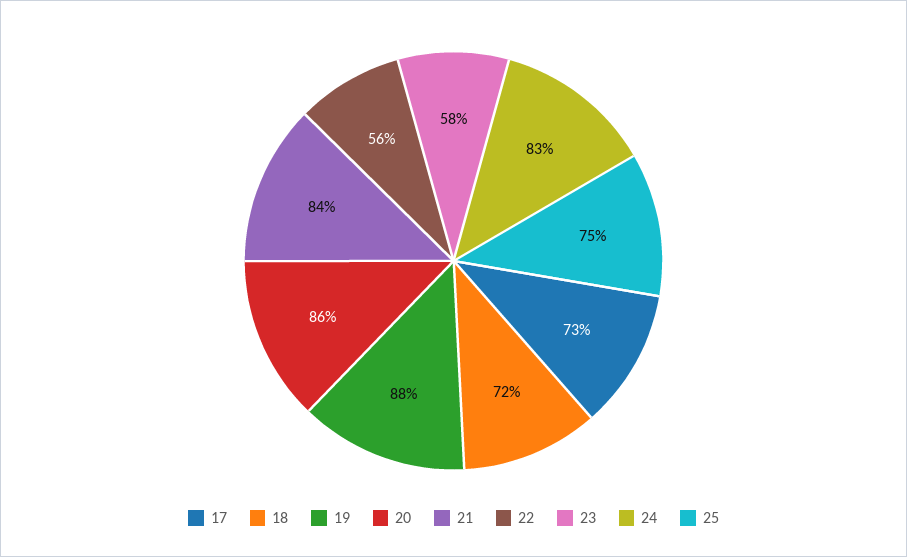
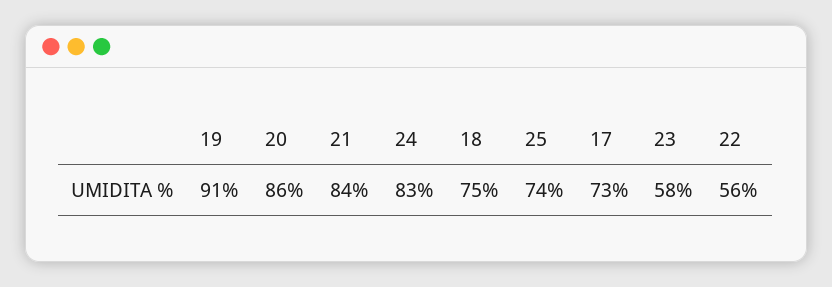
18: 72 -> 75
19: 88 -> 91
25: 75 -> 74

